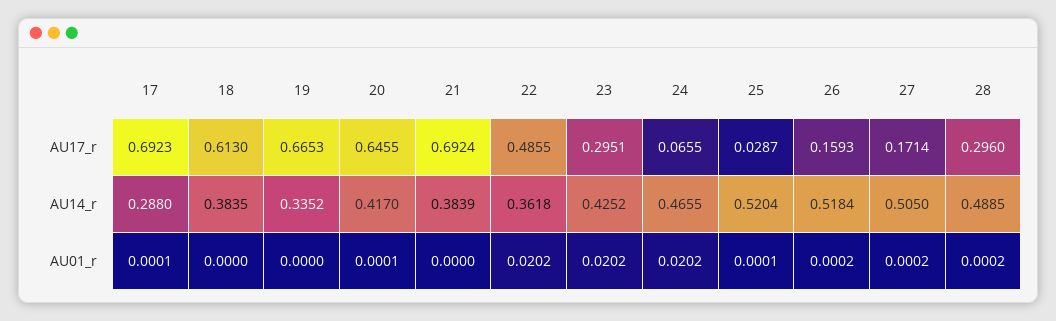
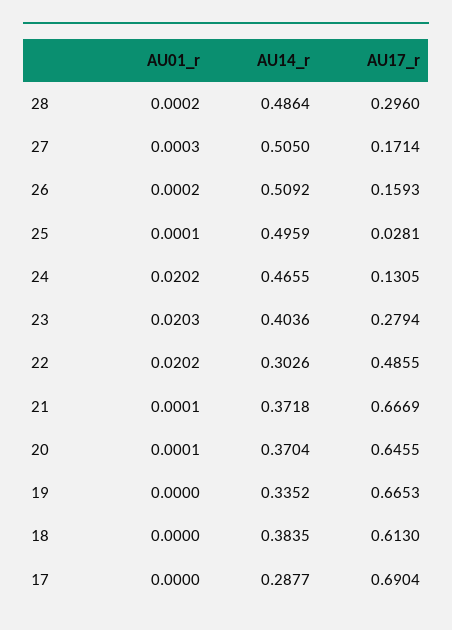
17, AU17_r: 0.6923 -> 0.6904
21, AU17_r: 0.6924 -> 0.6669
23, AU17_r: 0.2951 -> 0.2794
24, AU17_r: 0.0655 -> 0.1305
25, AU17_r: 0.0287 -> 0.0281
17, AU14_r: 0.288 -> 0.2877
20, AU14_r: 0.417 -> 0.3704
21, AU14_r: 0.3839 -> 0.3718
22, AU14_r: 0.3618 -> 0.3026
23, AU14_r: 0.4252 -> 0.4036
25, AU14_r: 0.5204 -> 0.4959
26, AU14_r: 0.5184 -> 0.5092
28, AU14_r: 0.4885 -> 0.4864
17, AU01_r: 0.0001 -> 0
21, AU01_r: 0 -> 0.0001
23, AU01_r: 0.0202 -> 0.0203
27, AU01_r: 0.0002 -> 0.0003

